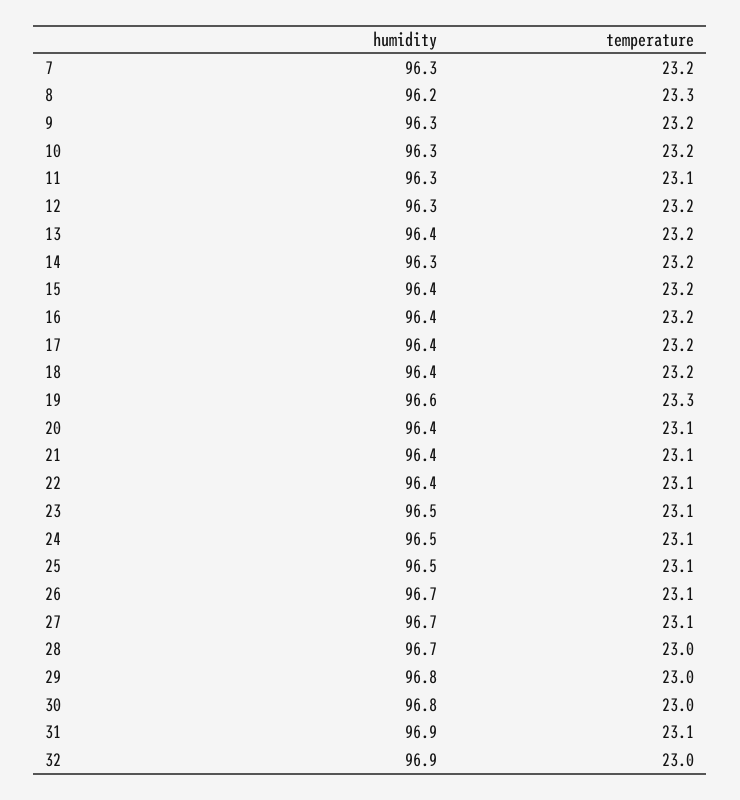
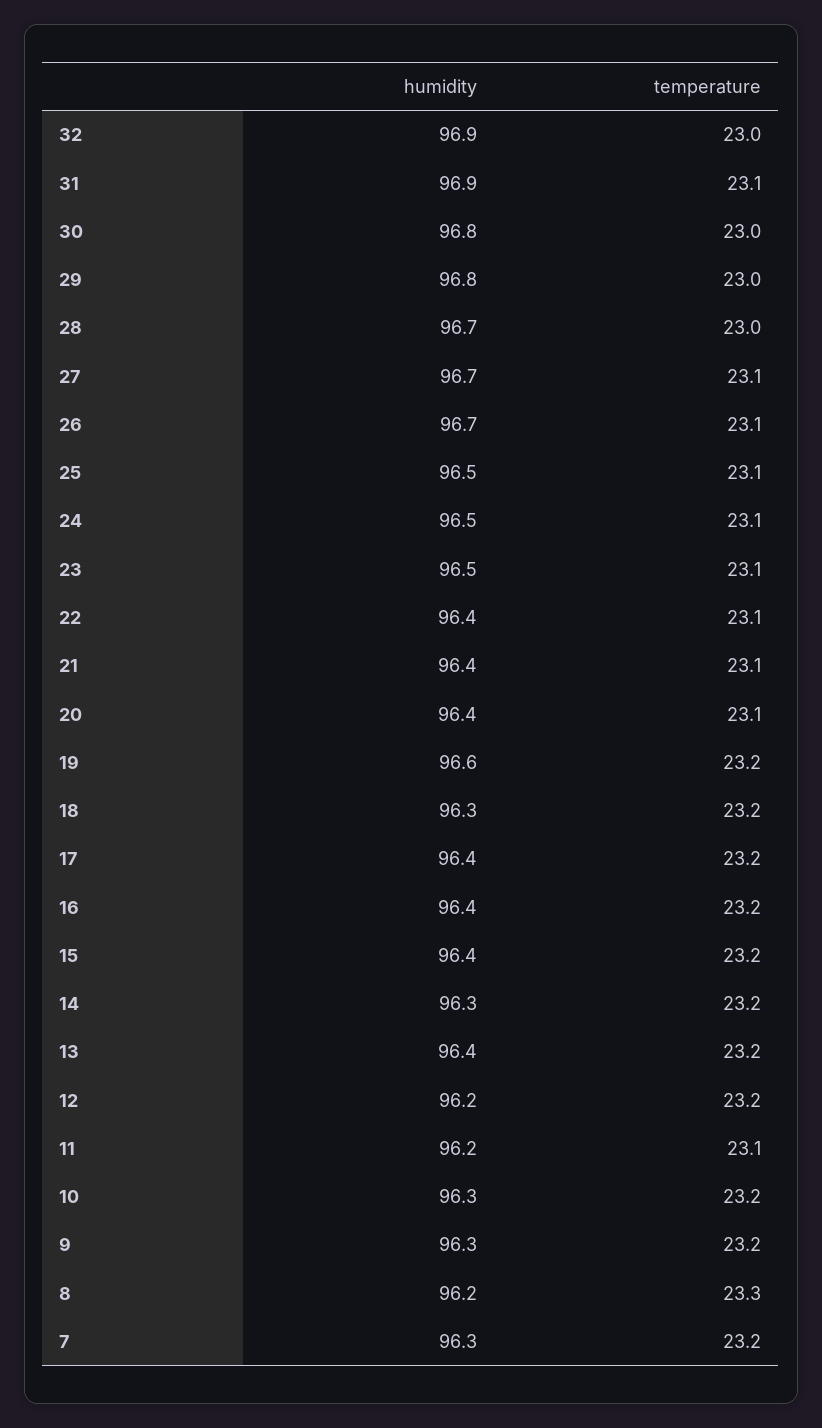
humidity, 11: 96.3 -> 96.2
humidity, 12: 96.3 -> 96.2
humidity, 18: 96.4 -> 96.3
temperature, 19: 23.3 -> 23.2

